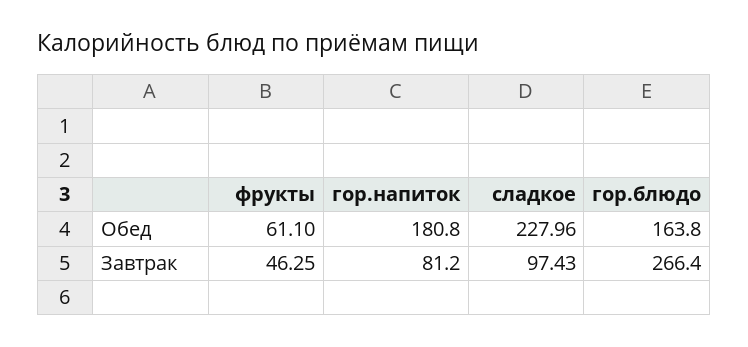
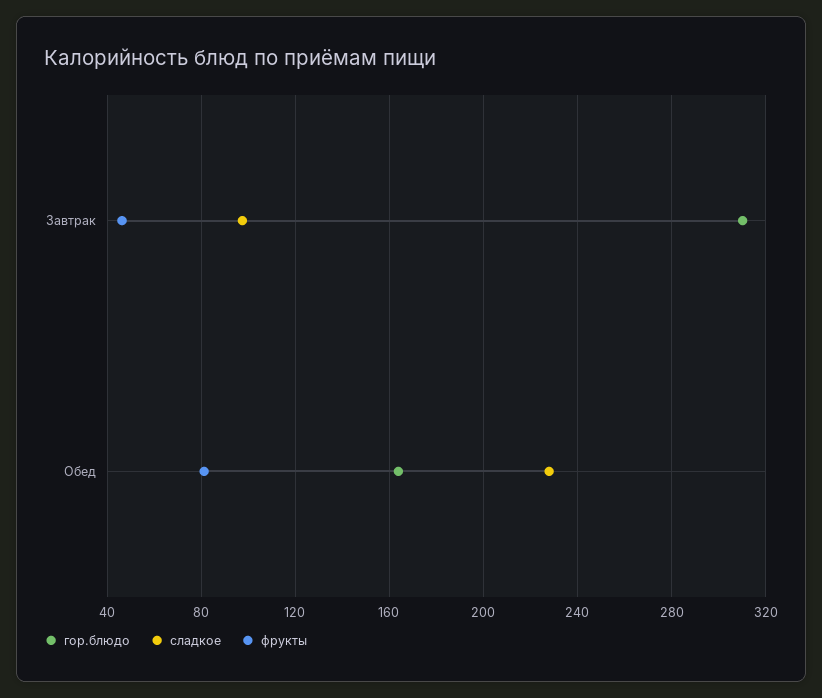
фрукты, Обед: 61.1 -> 80
гор.напиток, Обед: 180.8 -> none
гор.напиток, Завтрак: 81.2 -> none
гор.блюдо, Завтрак: 266.4 -> 310

